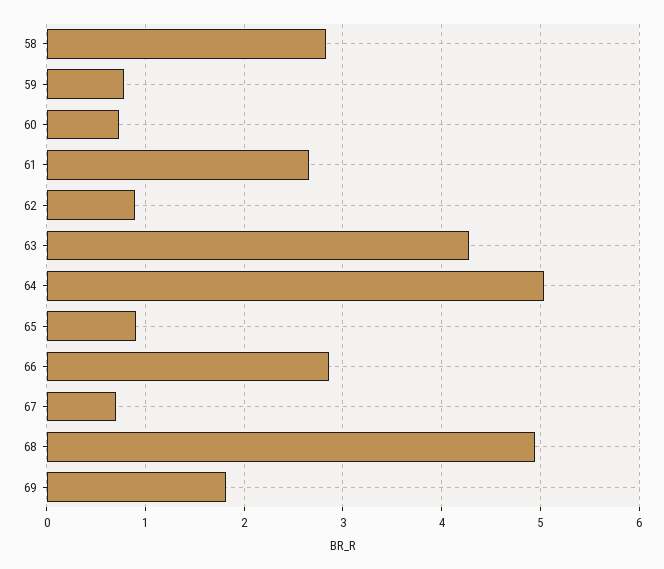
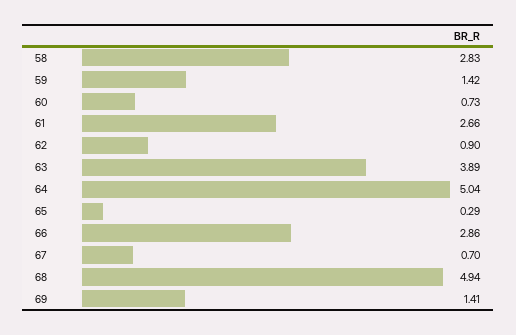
59: 0.8 -> 1.42
63: 4.3 -> 3.89
65: 0.9 -> 0.29
69: 1.8 -> 1.41

